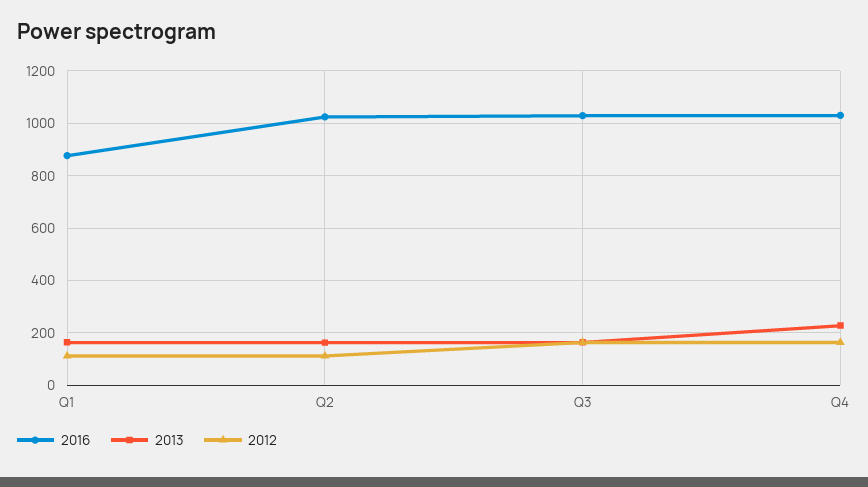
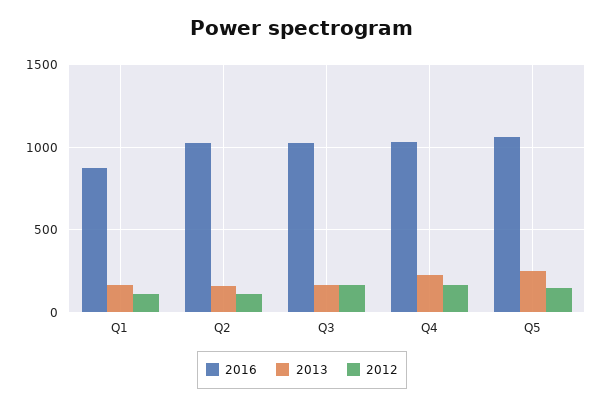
2016, Q5: none -> 1050
2013, Q5: none -> 250
2012, Q5: none -> 150

